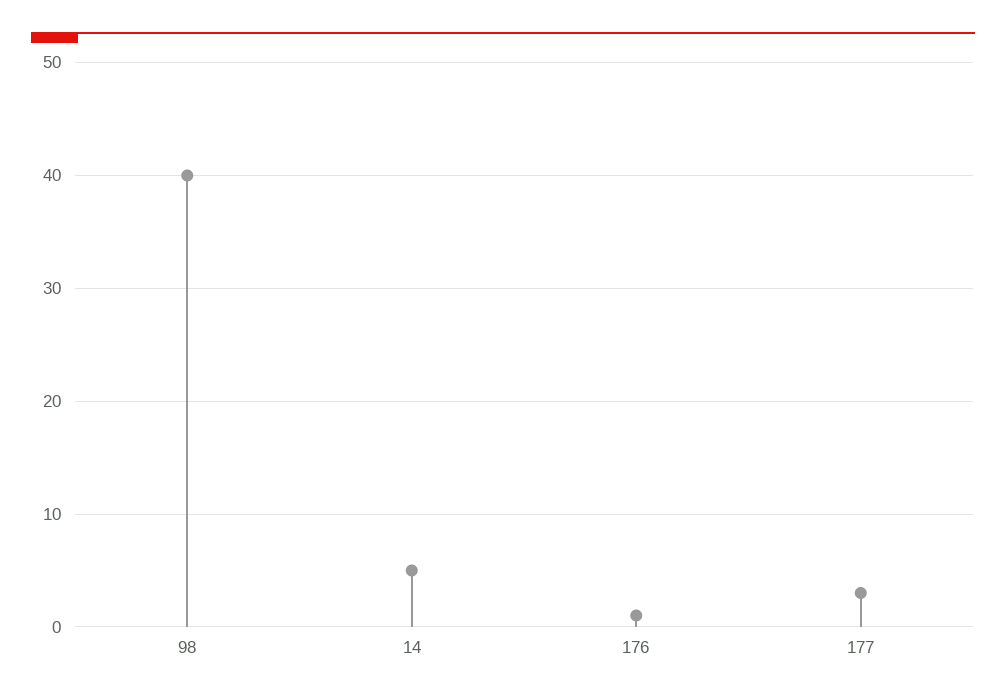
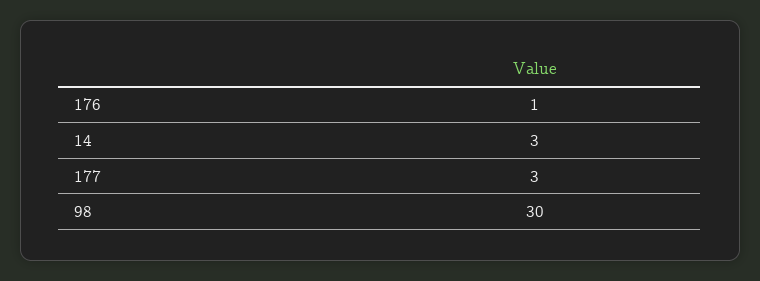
98: 40 -> 30
14: 5 -> 3

